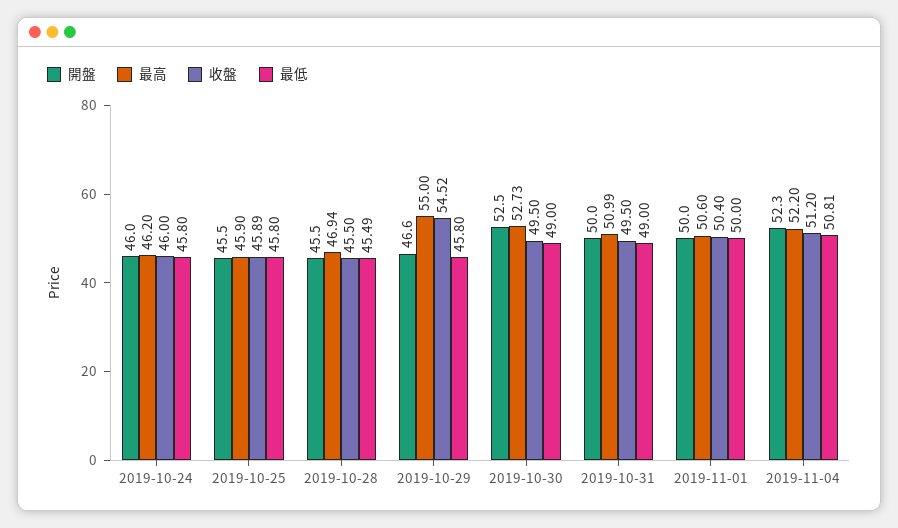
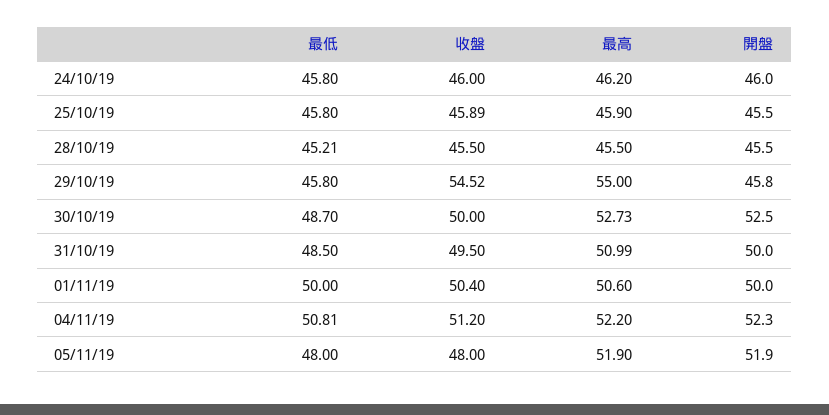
最高, 2019-10-28: 46.94 -> 45.5
最低, 2019-10-28: 45.49 -> 45.21
開盤, 2019-10-29: 46.6 -> 45.8
收盤, 2019-10-30: 49.5 -> 50
最低, 2019-10-30: 49 -> 48.7
最低, 2019-10-31: 49 -> 48.5
最低, 05/11/19: none -> 48
收盤, 05/11/19: none -> 48
最高, 05/11/19: none -> 51.9
開盤, 05/11/19: none -> 51.9

